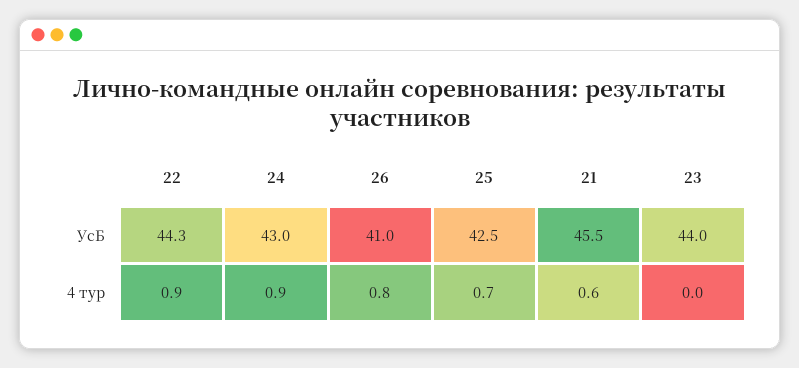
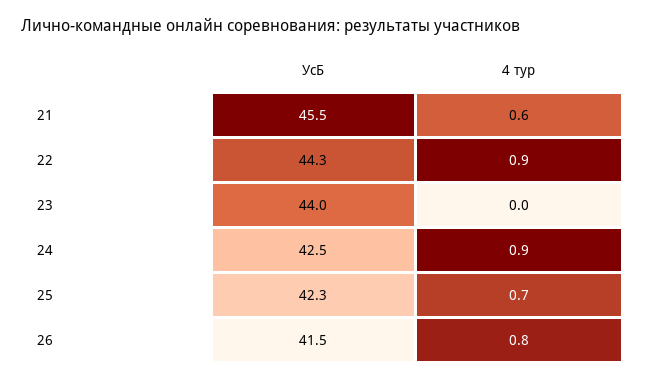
24, УсБ: 43 -> 42.5
26, УсБ: 41 -> 41.5
25, УсБ: 42.5 -> 42.3

